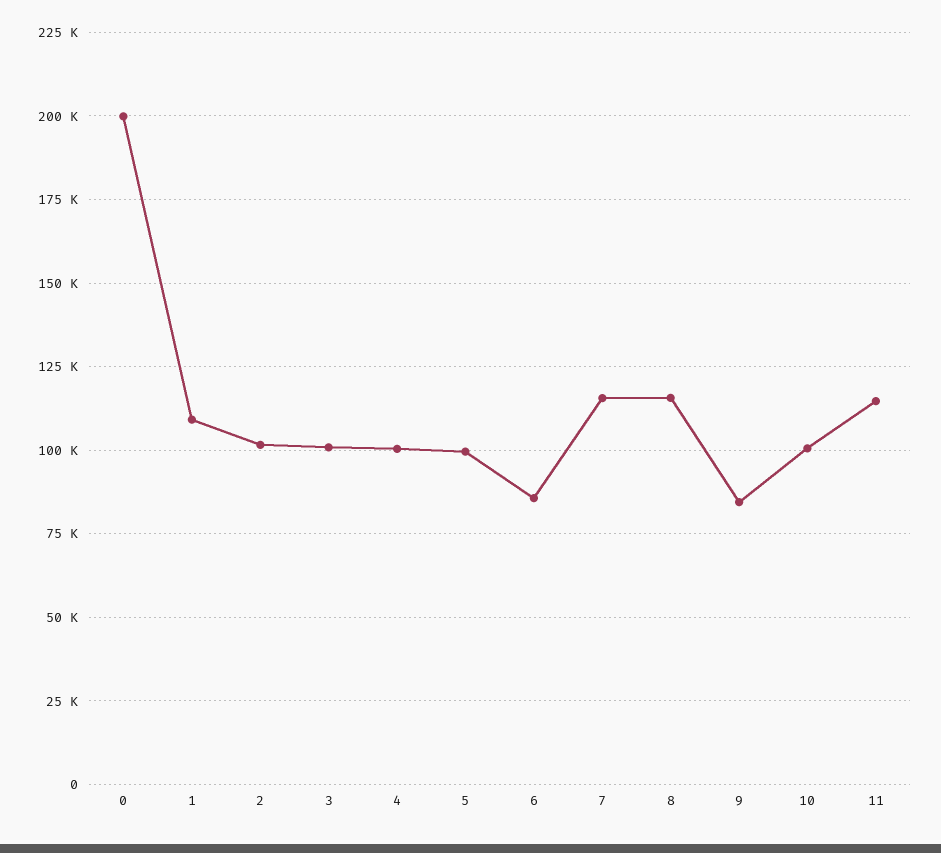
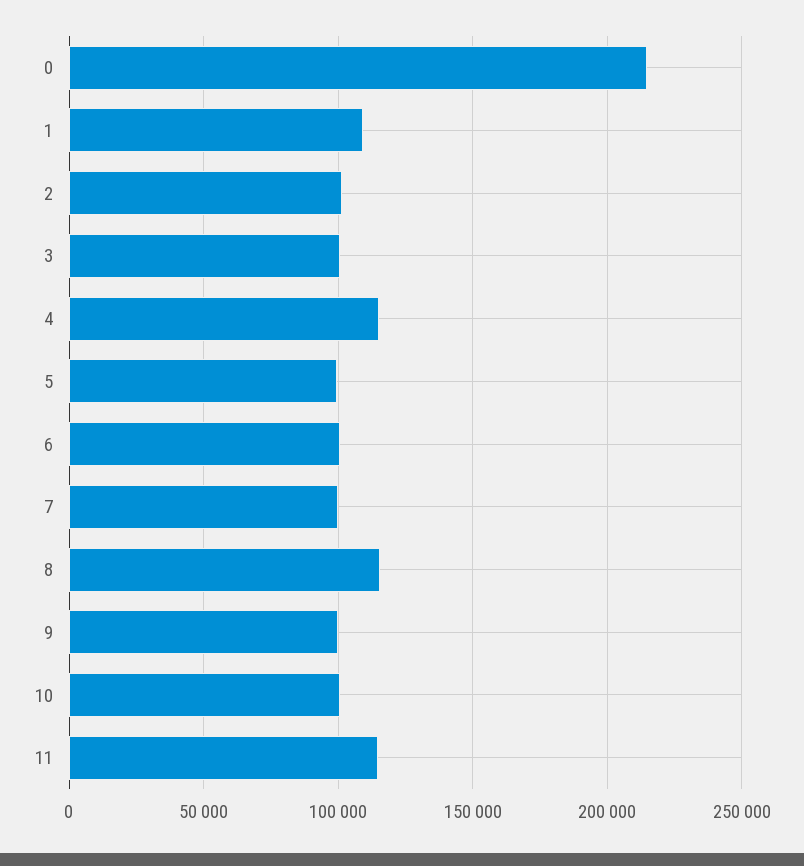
0: 200000 -> 215000
4: 100000 -> 115000
6: 85000 -> 100000
7: 115000 -> 100000
9: 85000 -> 100000

